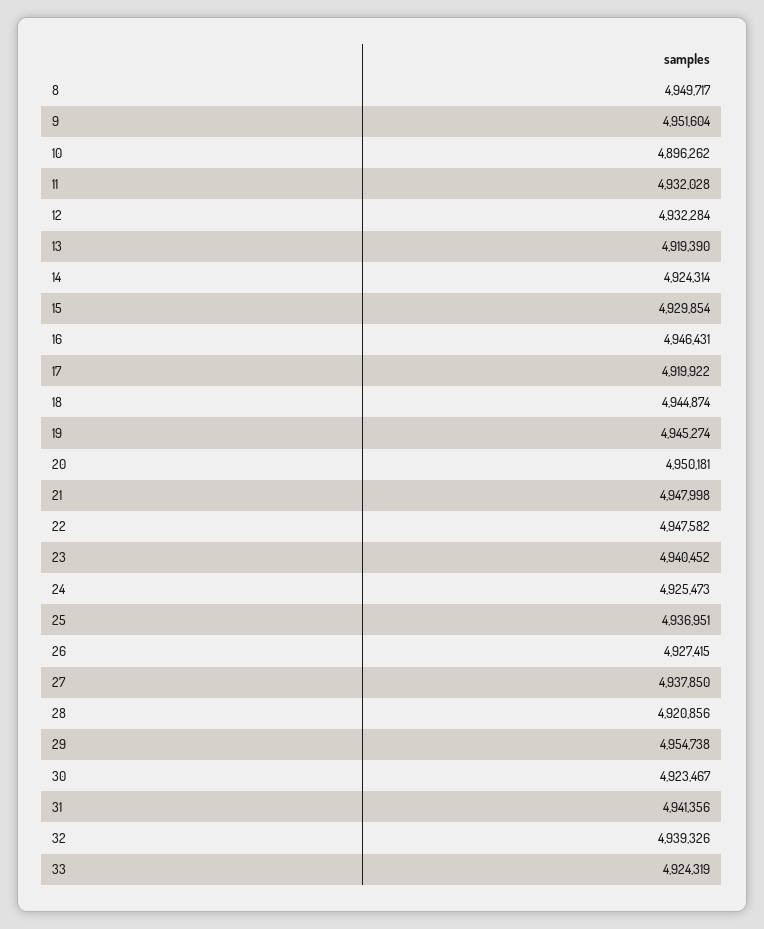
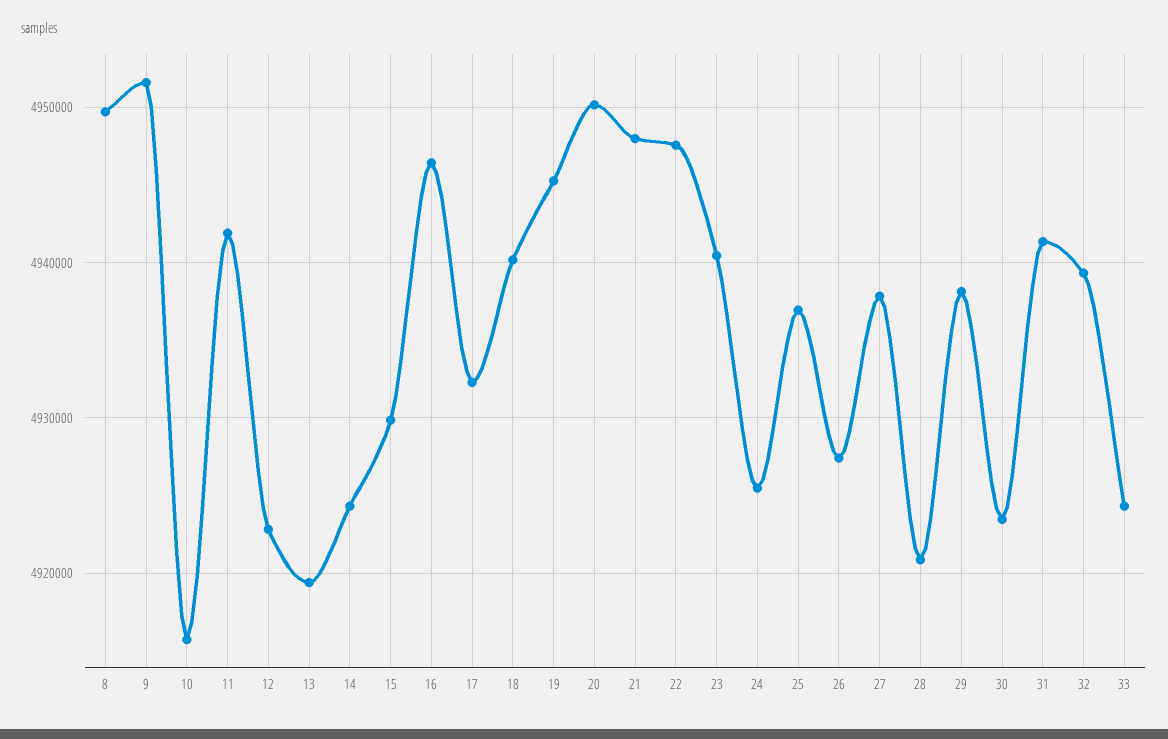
10: 4896262 -> 4916000
11: 4932028 -> 4942000
12: 4932284 -> 4923000
17: 4919922 -> 4932000
18: 4944874 -> 4940000
29: 4954738 -> 4938000

